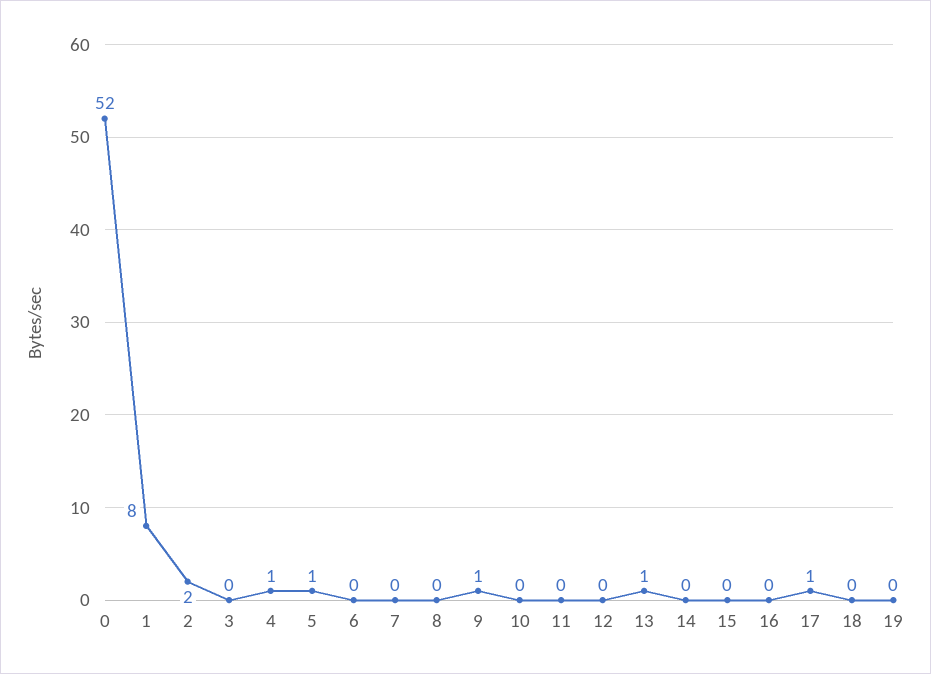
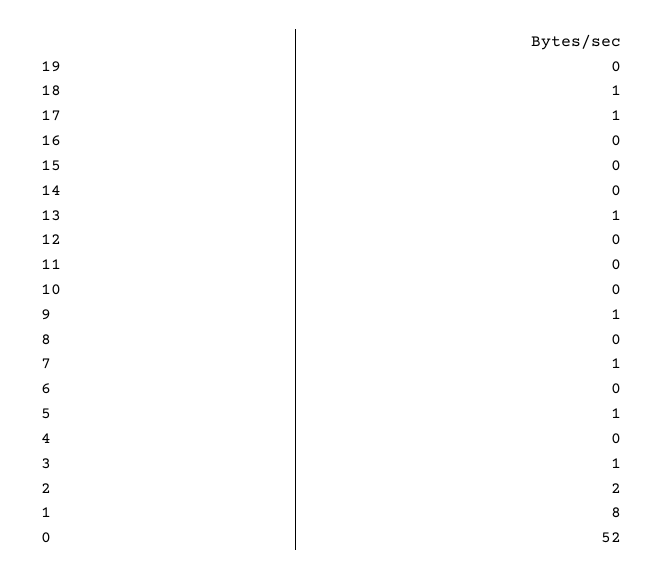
3: 0 -> 1
4: 1 -> 0
7: 0 -> 1
18: 0 -> 1

